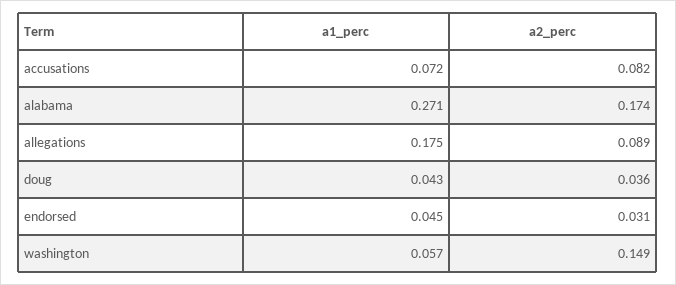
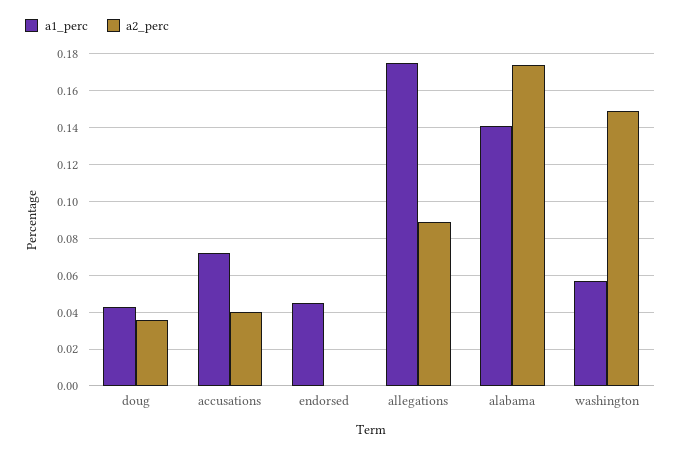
a2_perc, accusations: 0.082 -> 0.04
a1_perc, alabama: 0.271 -> 0.14
a2_perc, endorsed: 0.031 -> 0

